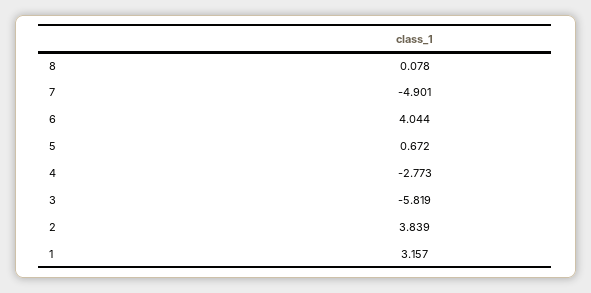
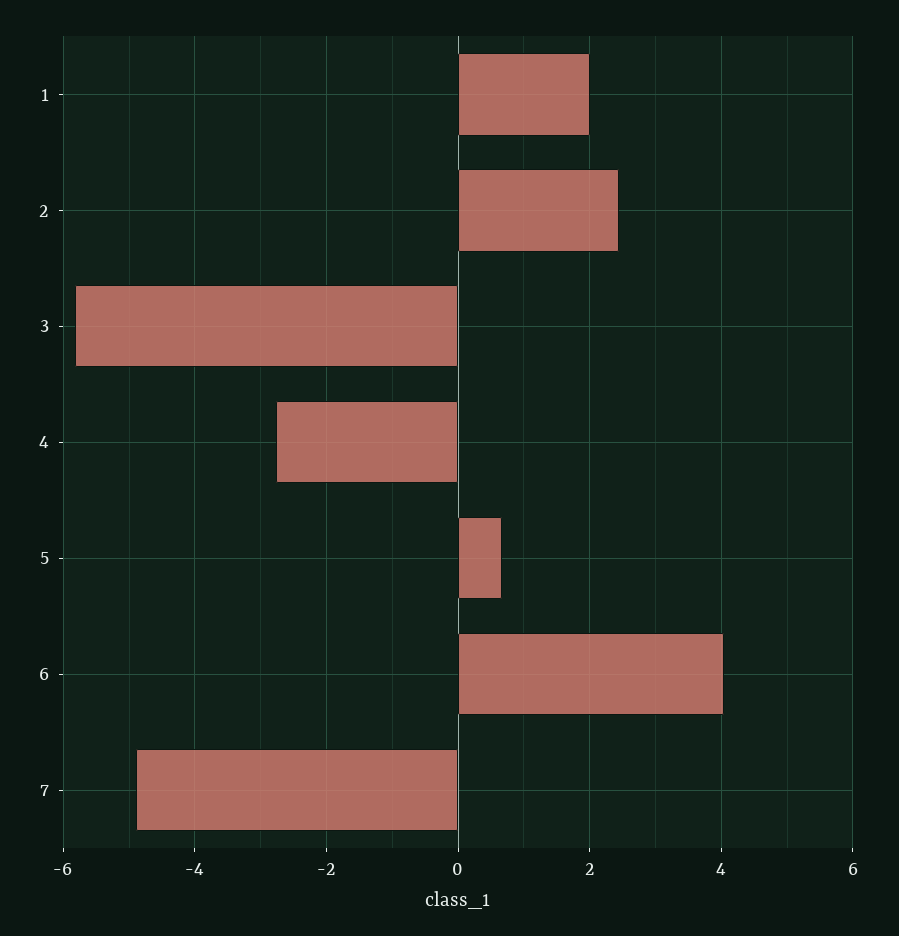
8: 0.078 -> none
2: 3.839 -> 2.4
1: 3.157 -> 2

